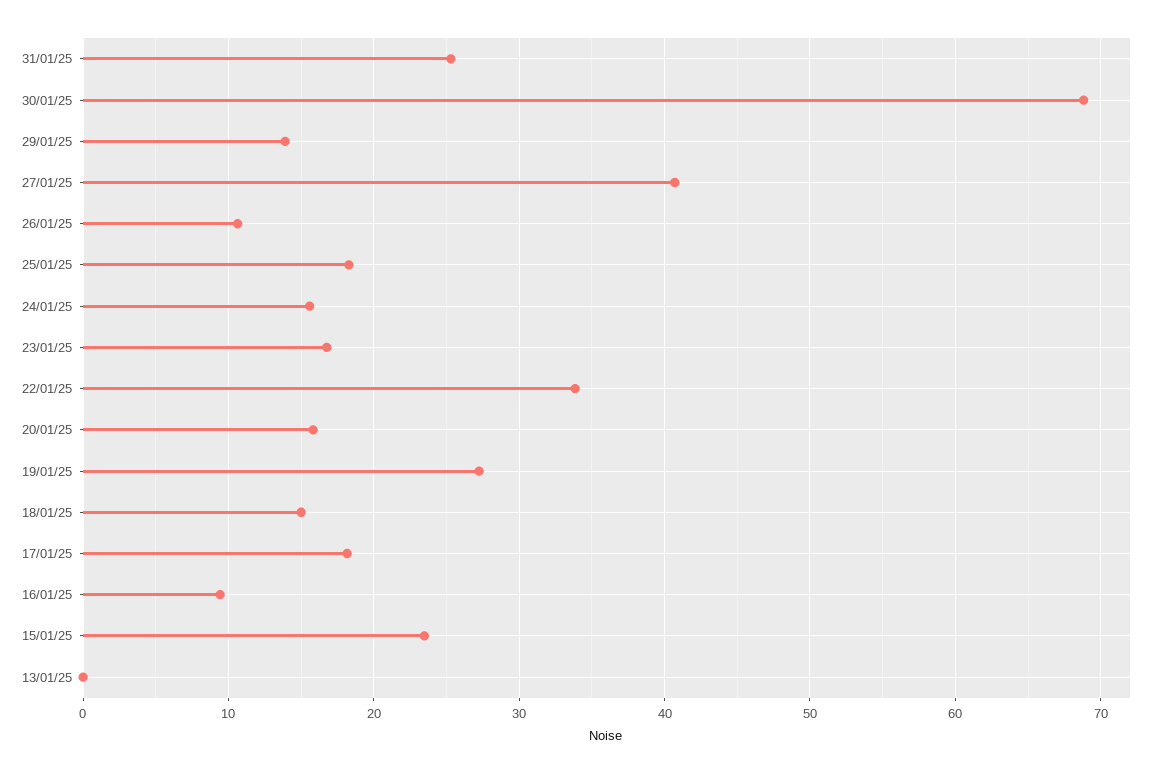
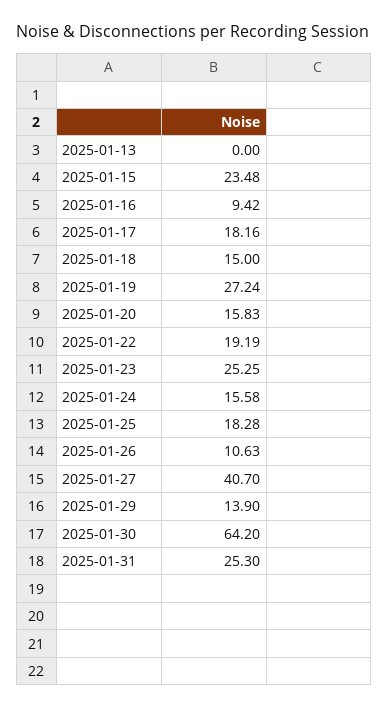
30/01/25: 69 -> 64.2
23/01/25: 17 -> 25.25
22/01/25: 34 -> 19.19

